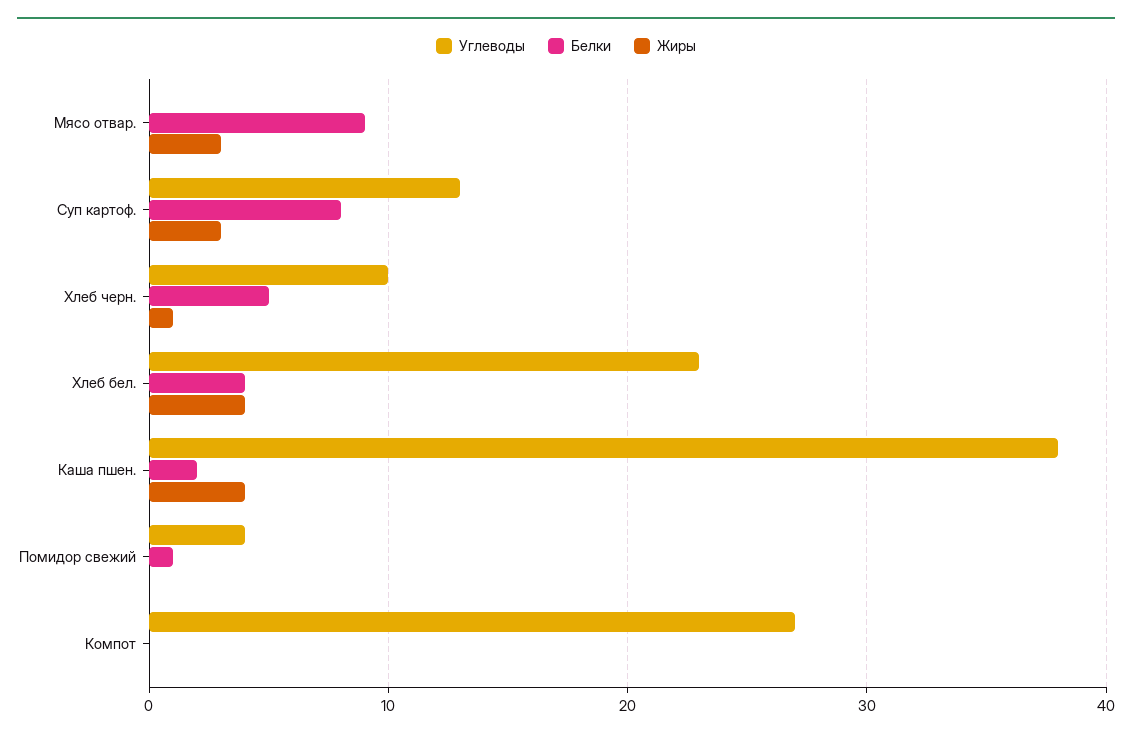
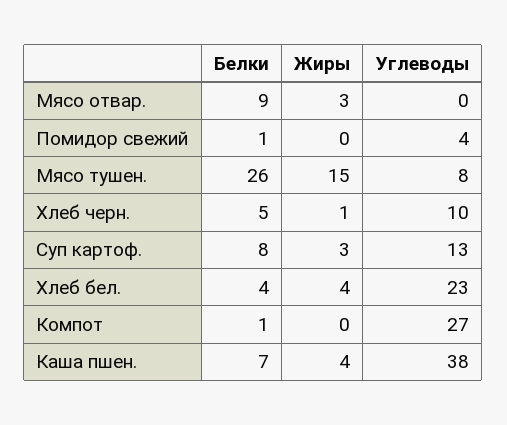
Белки, Каша пшен.: 2 -> 7
Белки, Компот: 0 -> 1
Белки, Мясо тушен.: none -> 26
Жиры, Мясо тушен.: none -> 15
Углеводы, Мясо тушен.: none -> 8

